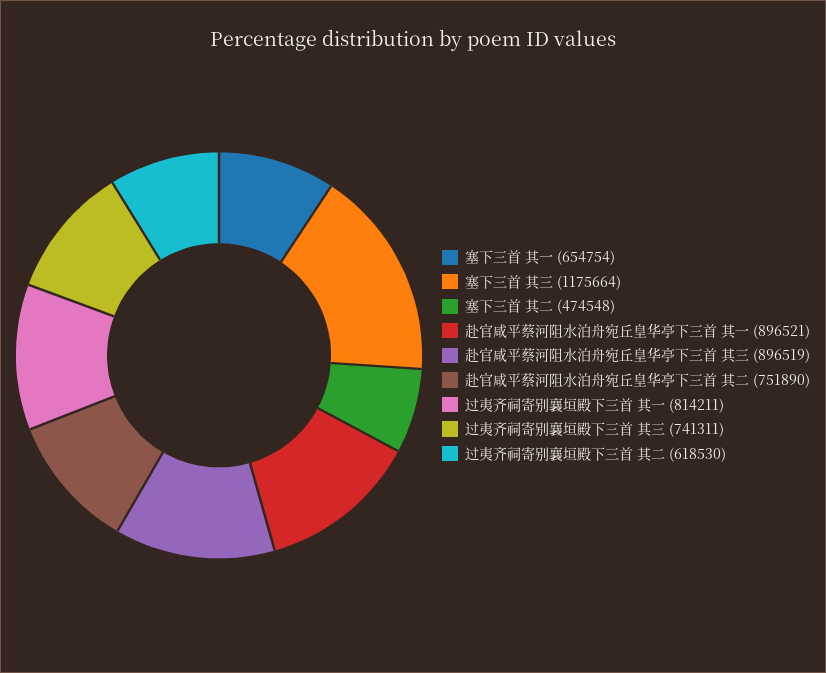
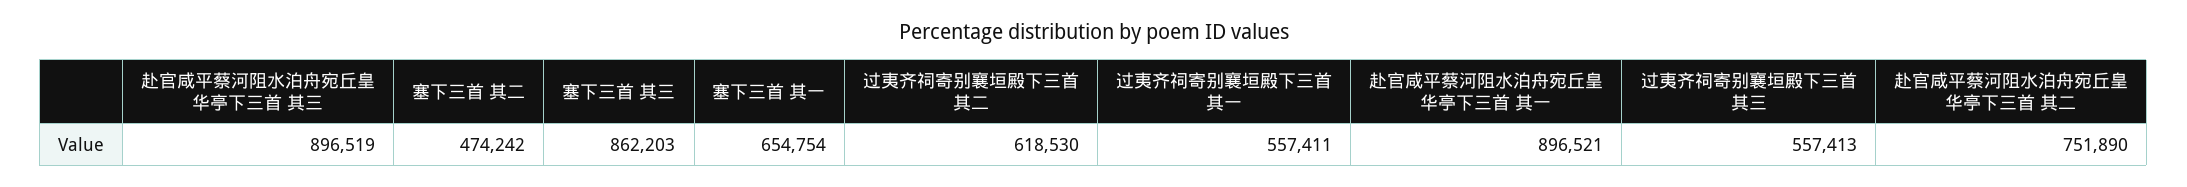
塞下三首 其三: 1175664 -> 862203
塞下三首 其二: 474548 -> 474242
过夷齐祠寄别襄垣殿下三首 其一: 814211 -> 557411
过夷齐祠寄别襄垣殿下三首 其三: 741311 -> 557413

